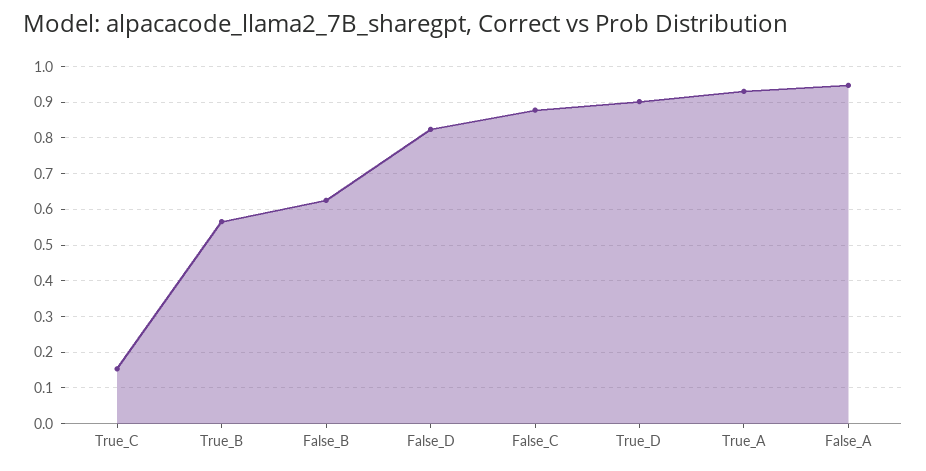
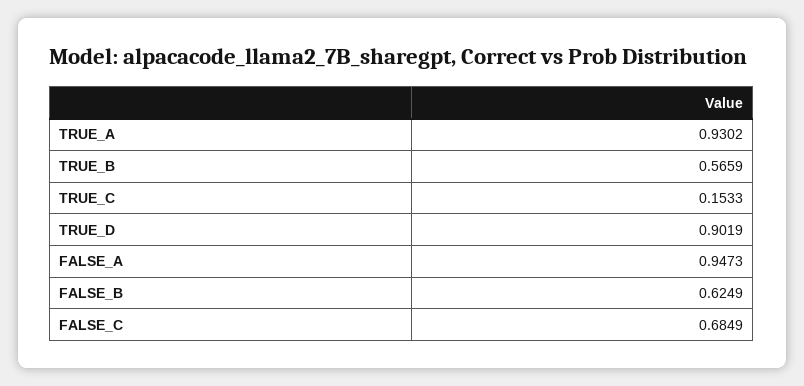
False_D: 0.82 -> none
False_C: 0.88 -> 0.6849

